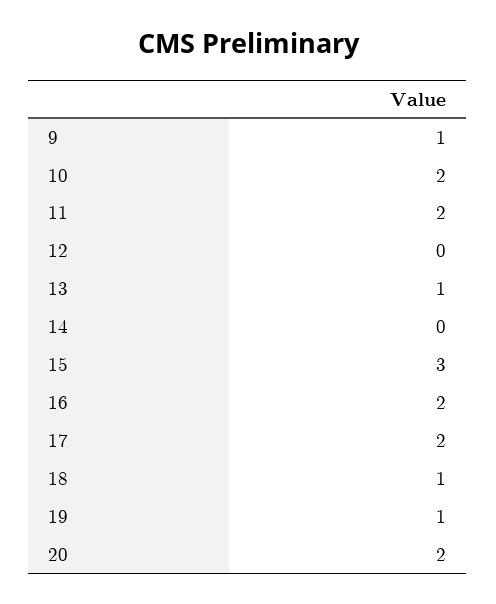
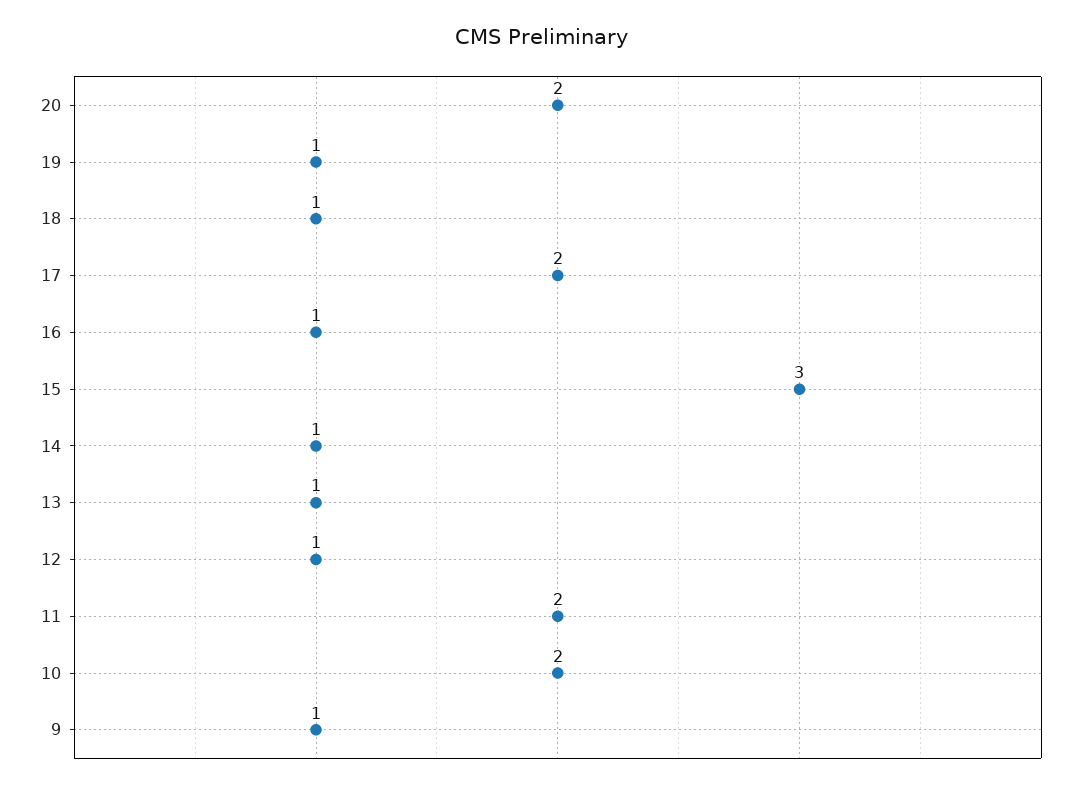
12: 0 -> 1
14: 0 -> 1
16: 2 -> 1

